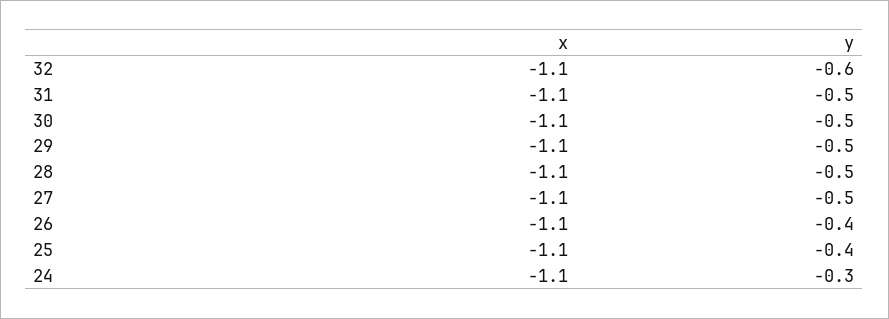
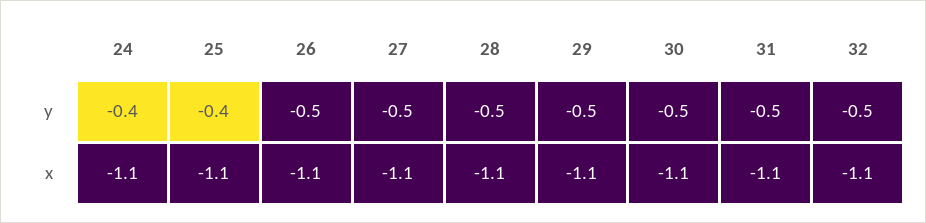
y, 32: -0.6 -> -0.5
y, 26: -0.4 -> -0.5
y, 24: -0.3 -> -0.4

